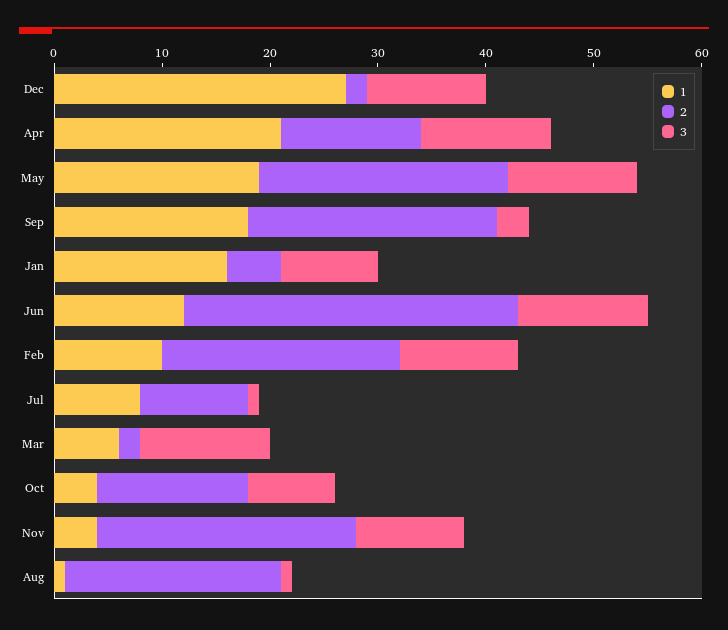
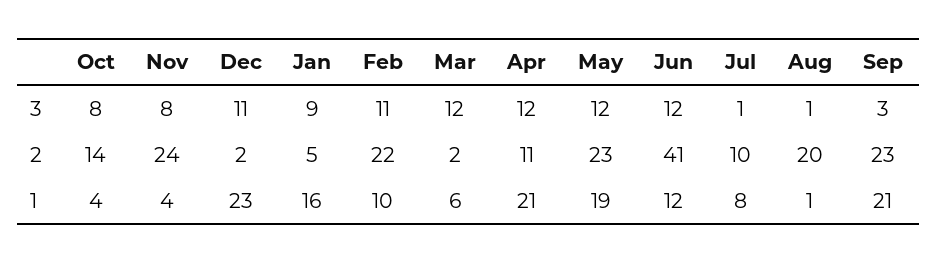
1, Dec: 27 -> 23
2, Apr: 13 -> 11
1, Sep: 18 -> 21
2, Jun: 31 -> 41
3, Nov: 10 -> 8

